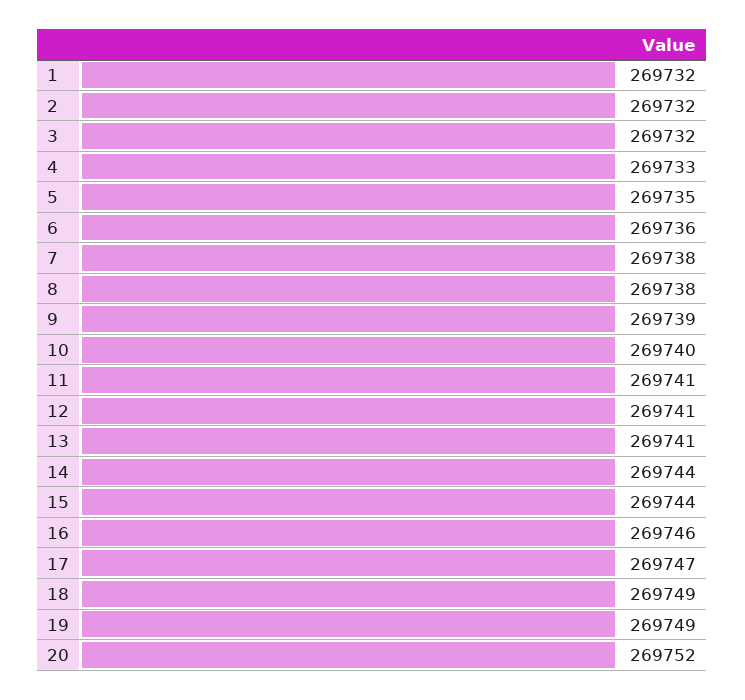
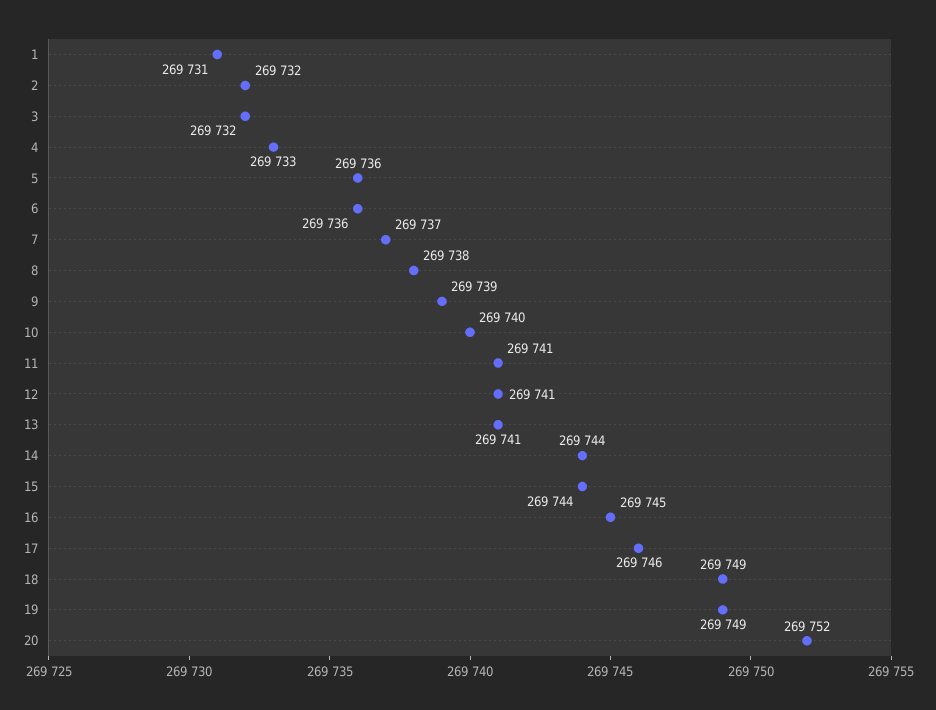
1: 269732 -> 269731
5: 269735 -> 269736
7: 269738 -> 269737
16: 269746 -> 269745
17: 269747 -> 269746

